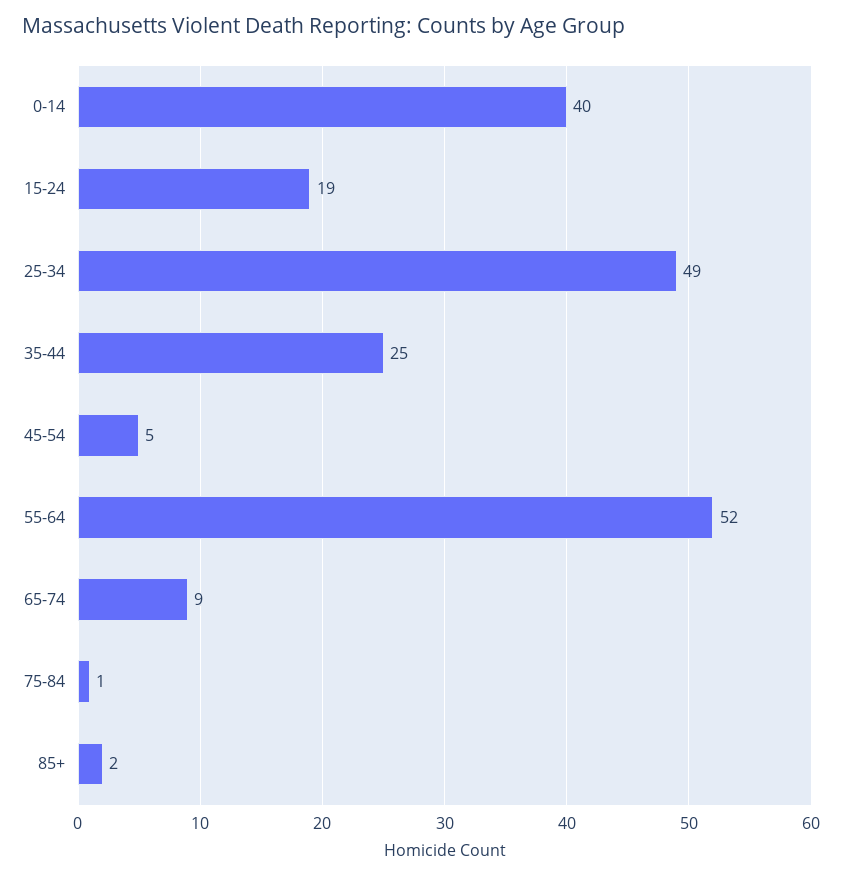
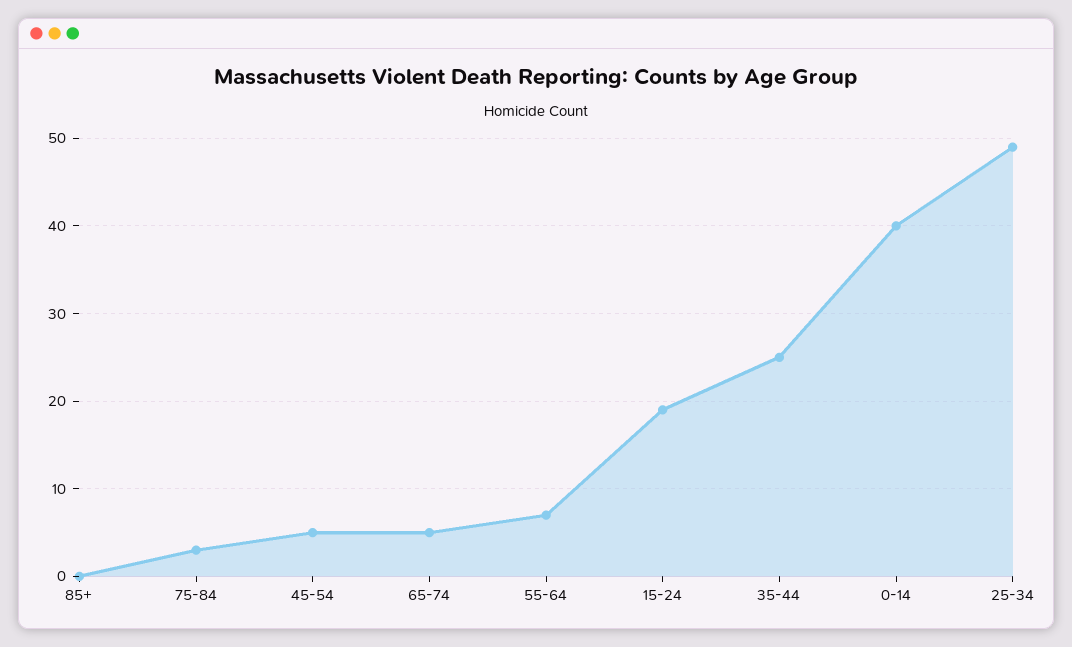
55-64: 52 -> 7
65-74: 9 -> 5
75-84: 1 -> 3
85+: 2 -> 0

